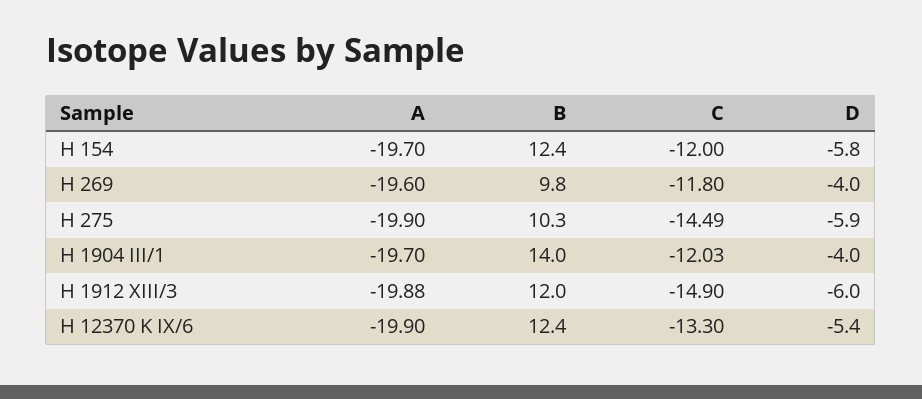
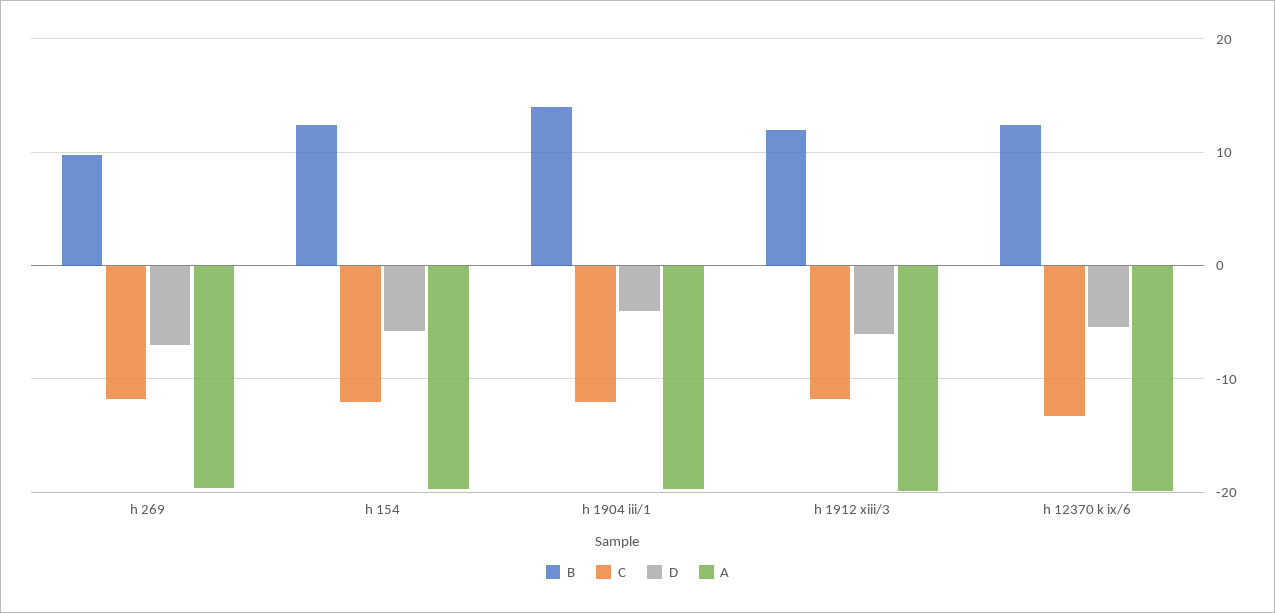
D, H 269: -4 -> -7
A, H 275: -19.9 -> none
B, H 275: 10.3 -> none
C, H 275: -14.49 -> none
D, H 275: -5.9 -> none
C, H 1912 XIII/3: -14.9 -> -12

